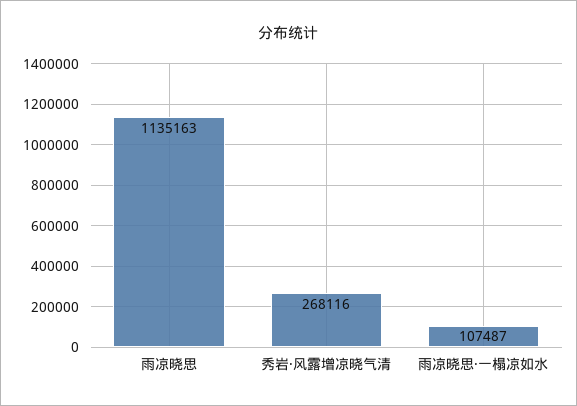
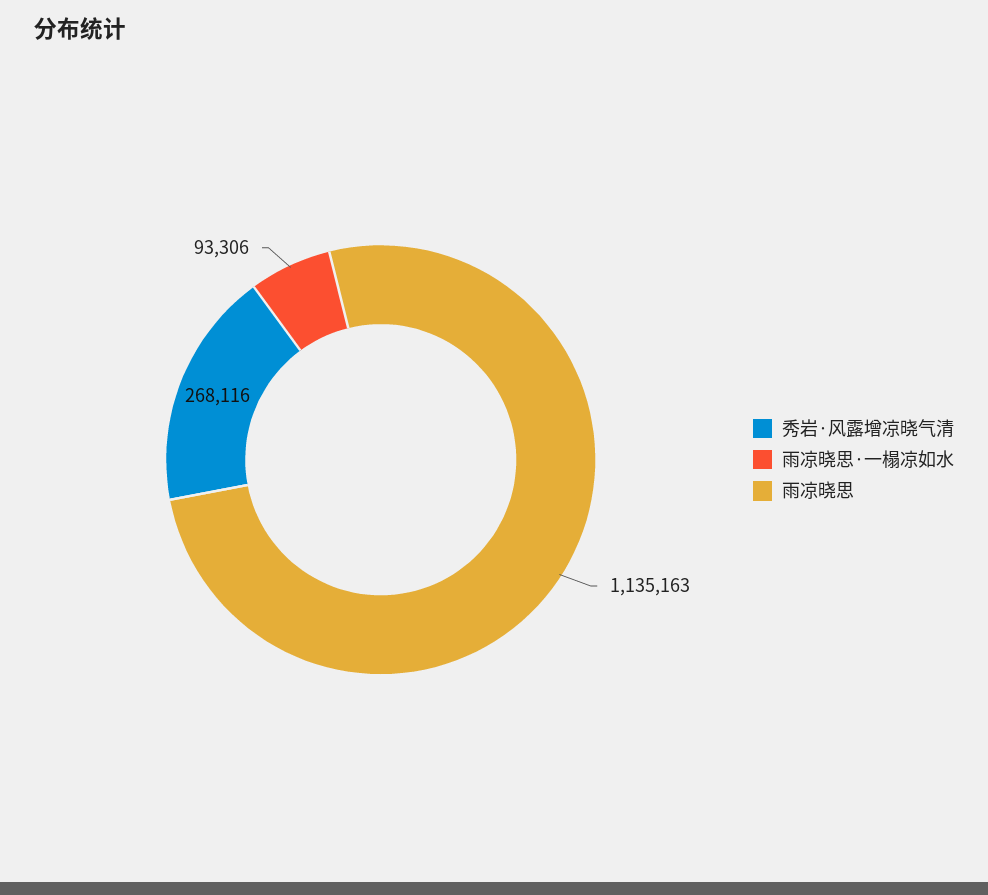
雨凉晓思·一榻凉如水: 107487 -> 93306

